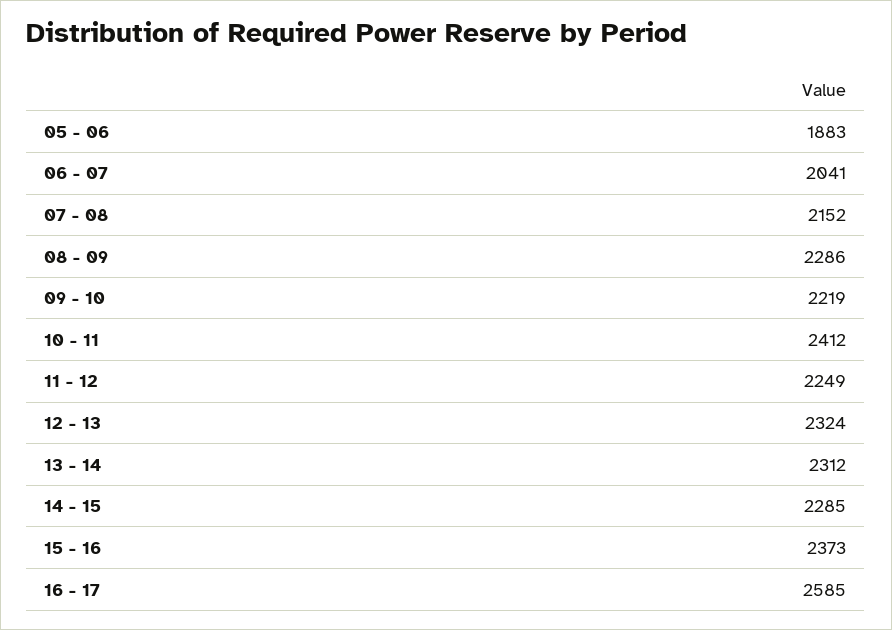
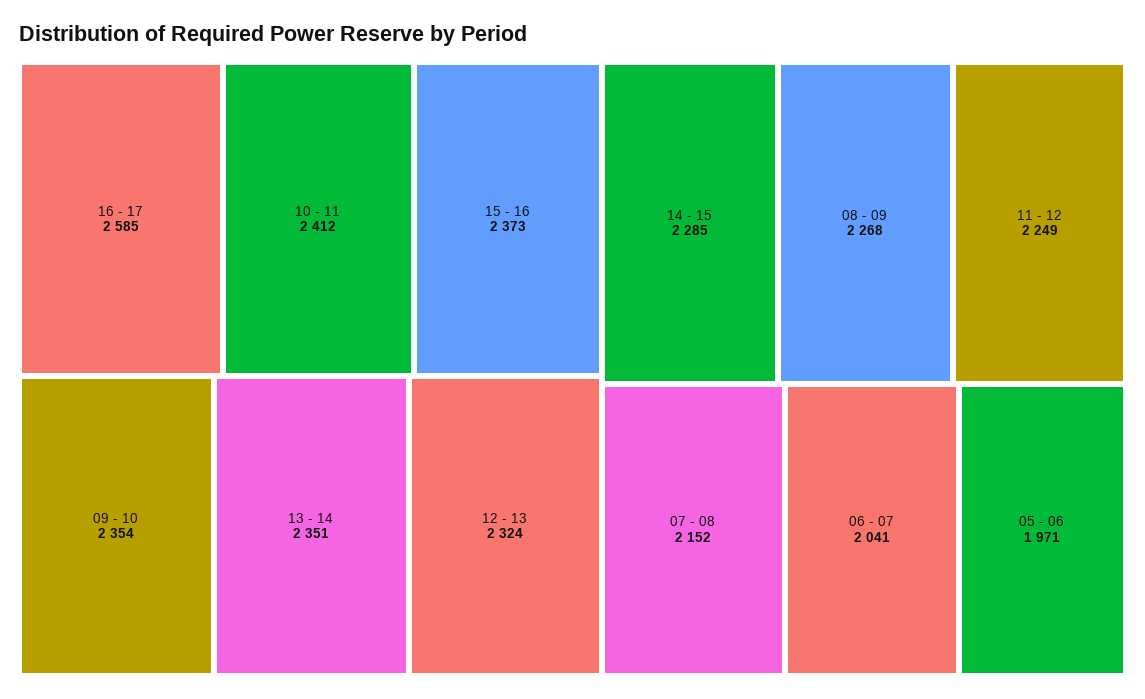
05 - 06: 1883 -> 1971
08 - 09: 2286 -> 2268
09 - 10: 2219 -> 2354
13 - 14: 2312 -> 2351

